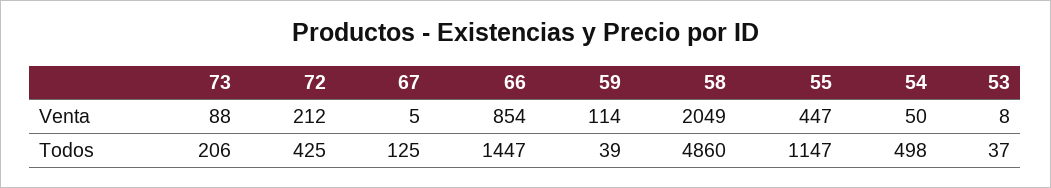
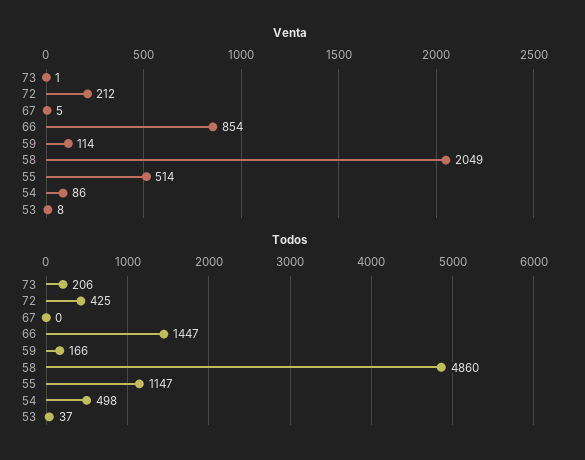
Venta, 73: 88 -> 1
Venta, 55: 447 -> 514
Venta, 54: 50 -> 86
Todos, 67: 125 -> 0
Todos, 59: 39 -> 166

